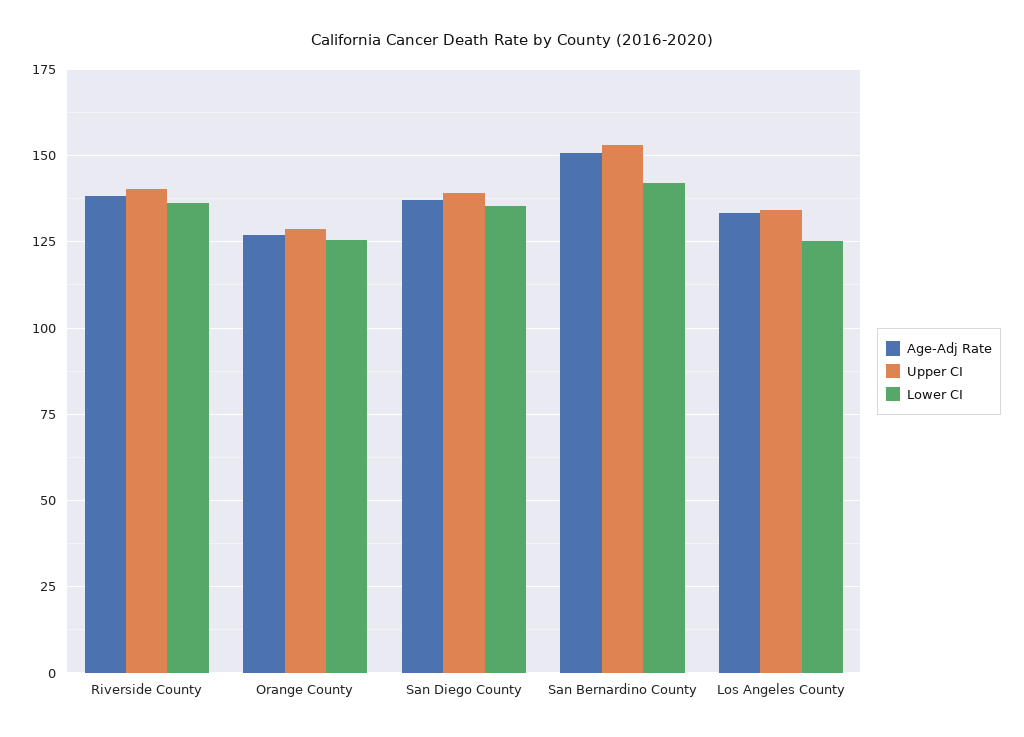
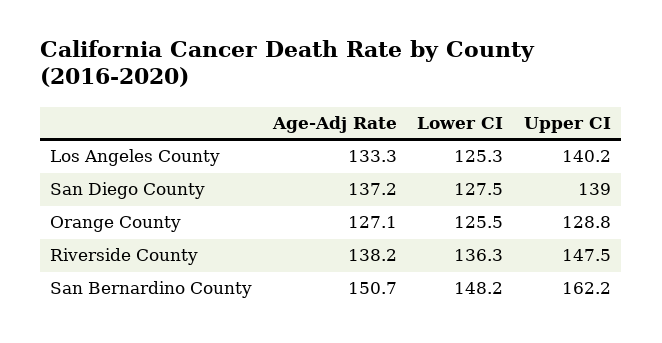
Upper CI, Riverside County: 140 -> 147.5
Lower CI, San Diego County: 135 -> 127.5
Upper CI, San Bernardino County: 152.5 -> 162.2
Lower CI, San Bernardino County: 142.5 -> 148.2
Upper CI, Los Angeles County: 135 -> 140.2

